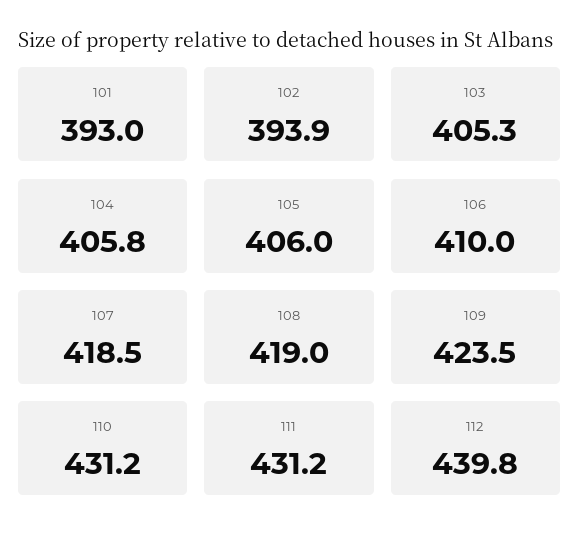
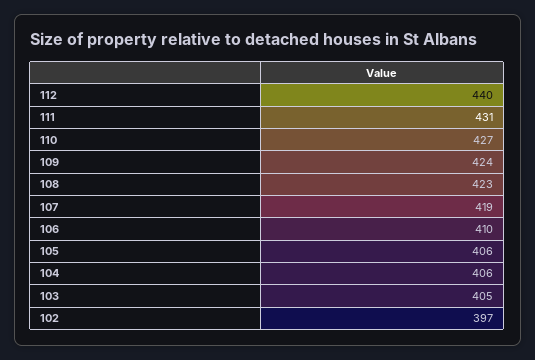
101: 393 -> none
102: 393.9 -> 397
108: 419 -> 423
110: 431.2 -> 427

